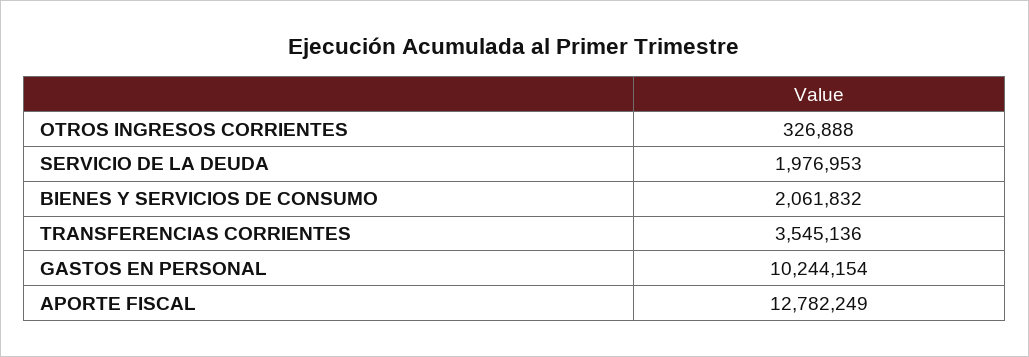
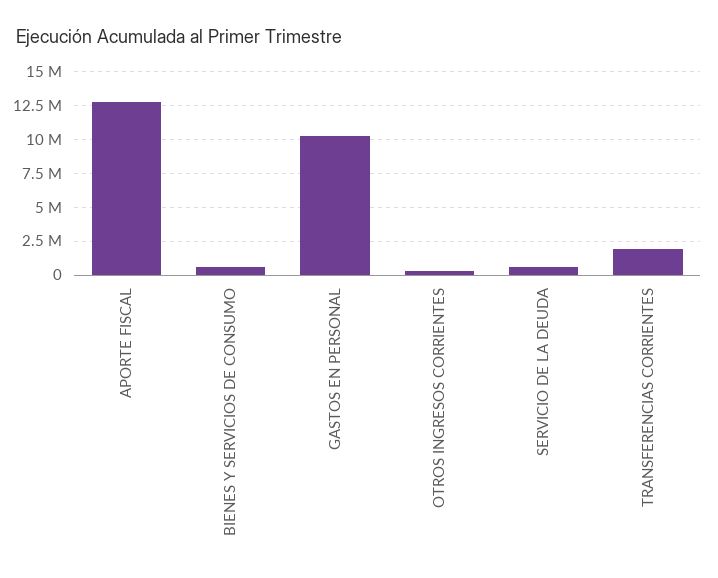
SERVICIO DE LA DEUDA: 1976953 -> 500000
BIENES Y SERVICIOS DE CONSUMO: 2061832 -> 500000
TRANSFERENCIAS CORRIENTES: 3545136 -> 2000000

